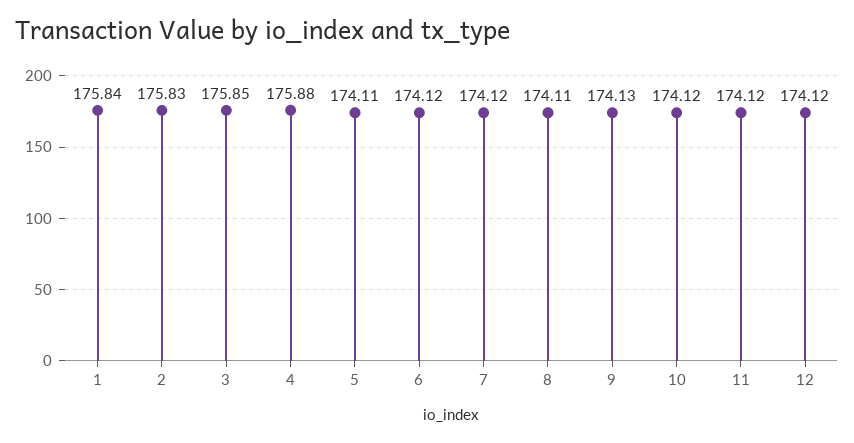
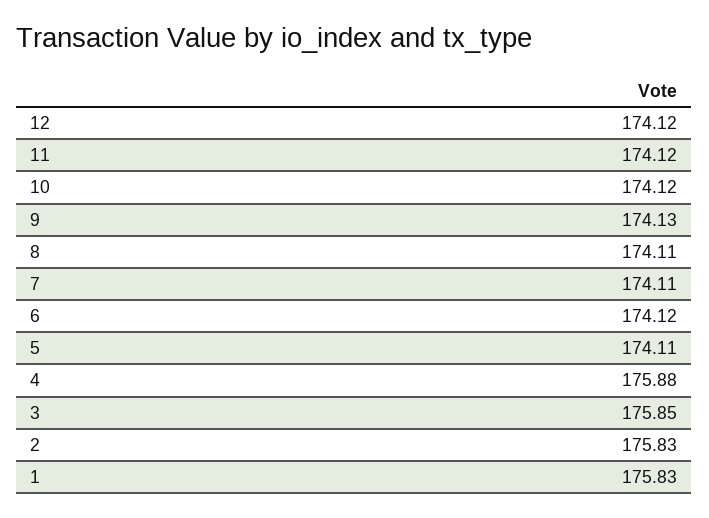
1: 175.84 -> 175.83
7: 174.12 -> 174.11

